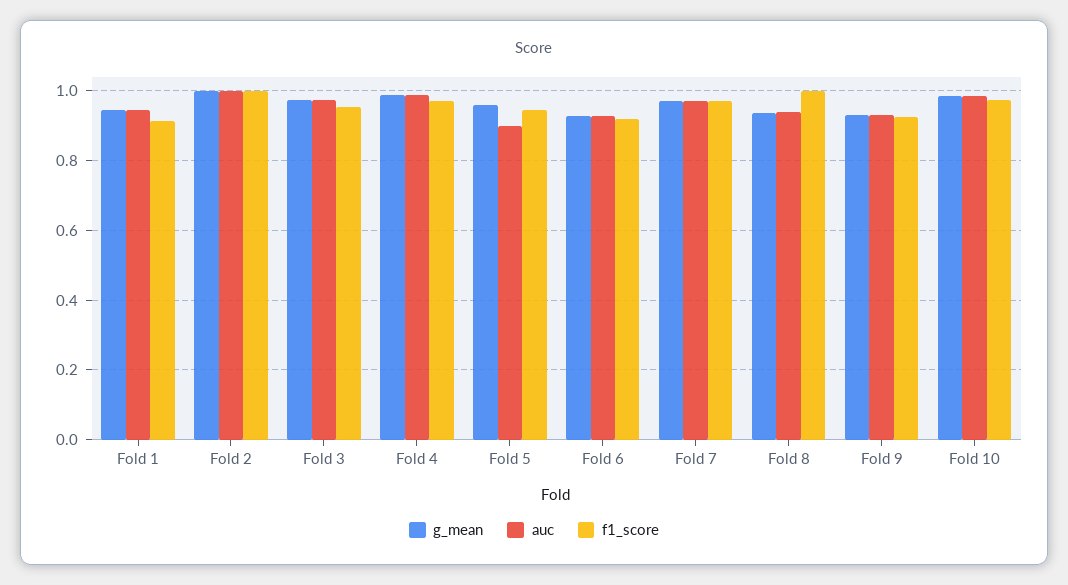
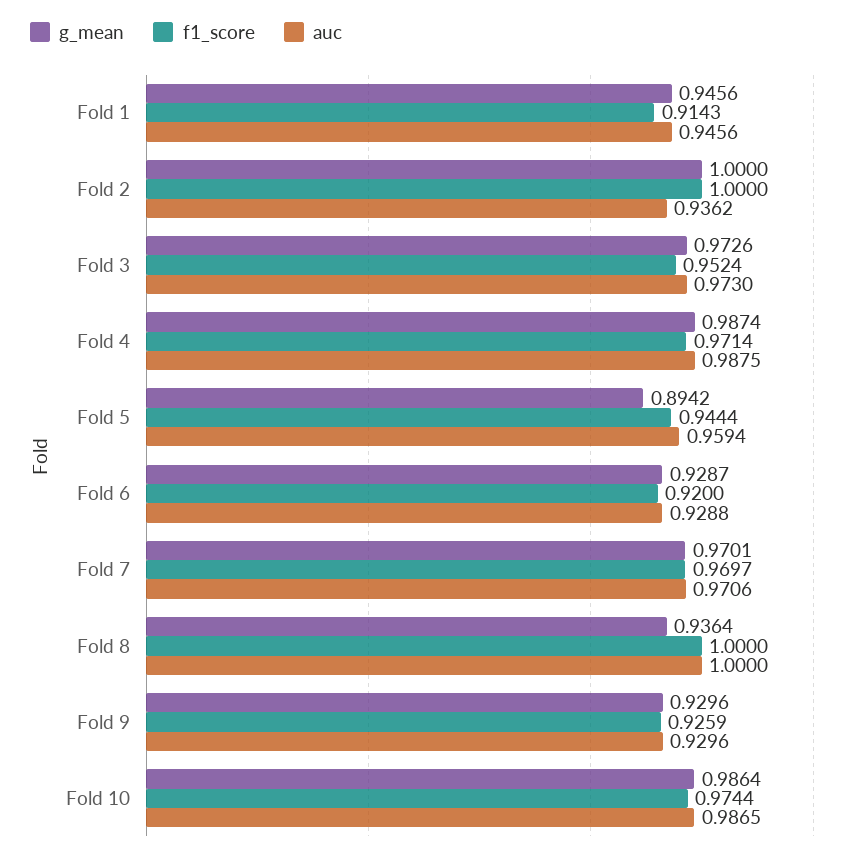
auc, Fold 2: 1 -> 0.9362
g_mean, Fold 5: 0.96 -> 0.8942
auc, Fold 5: 0.9 -> 0.9594
auc, Fold 8: 0.94 -> 1

